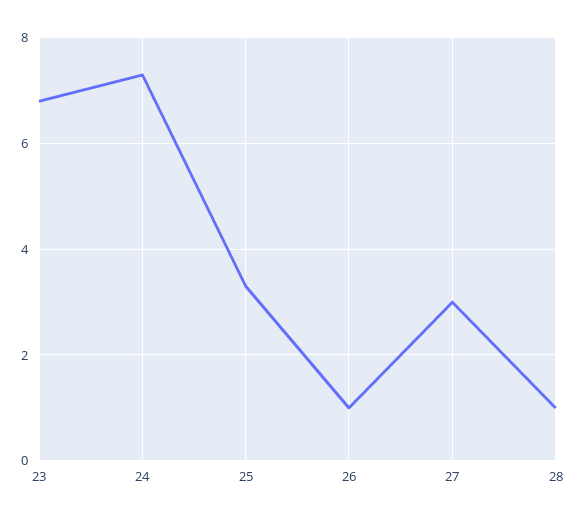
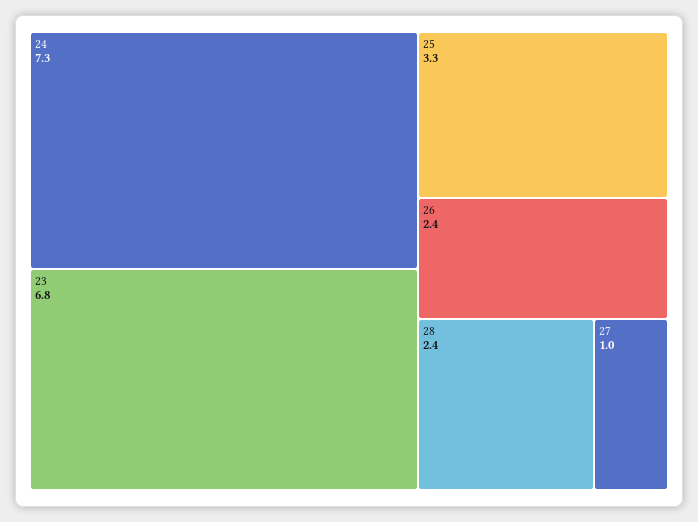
26: 1 -> 2.4
27: 3 -> 1
28: 1 -> 2.4

